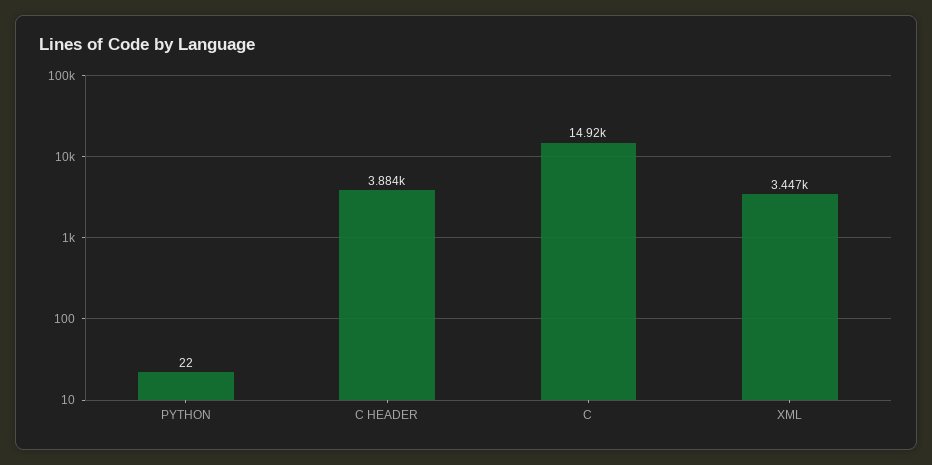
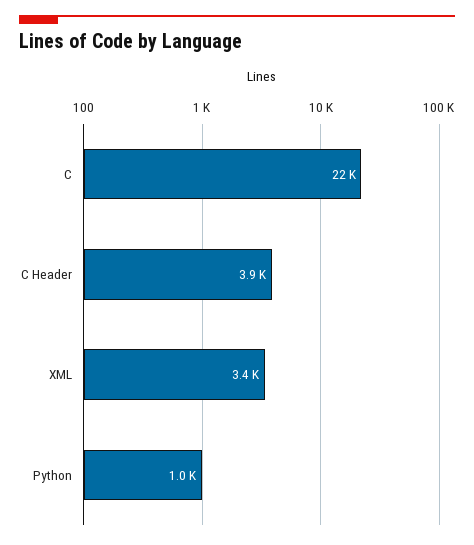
PYTHON: 22 -> 1000
C: 14920 -> 22000

